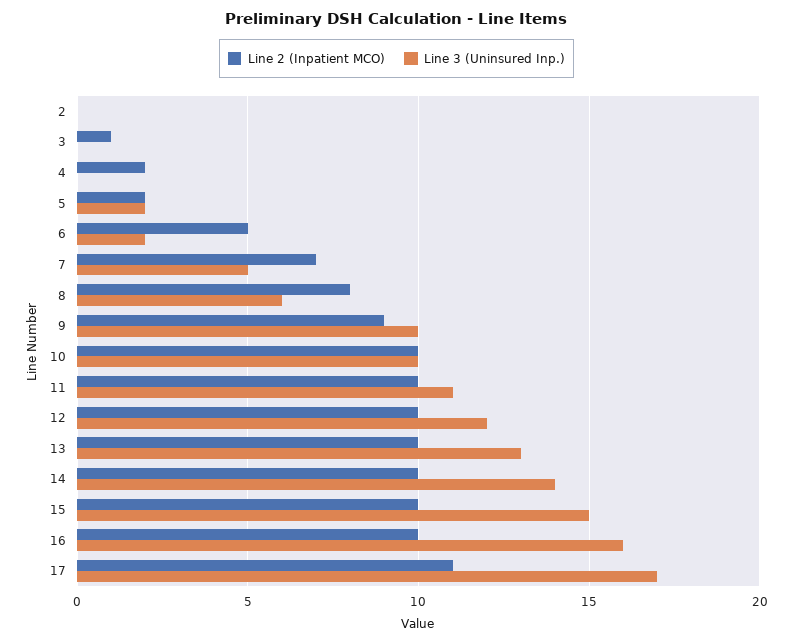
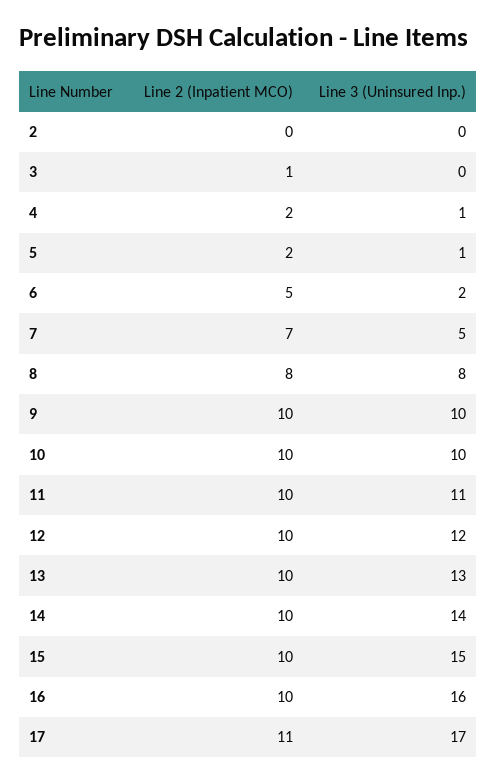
Line 3 (Uninsured Inp.), 4: 0 -> 1
Line 3 (Uninsured Inp.), 5: 2 -> 1
Line 3 (Uninsured Inp.), 8: 6 -> 8
Line 2 (Inpatient MCO), 9: 9 -> 10

